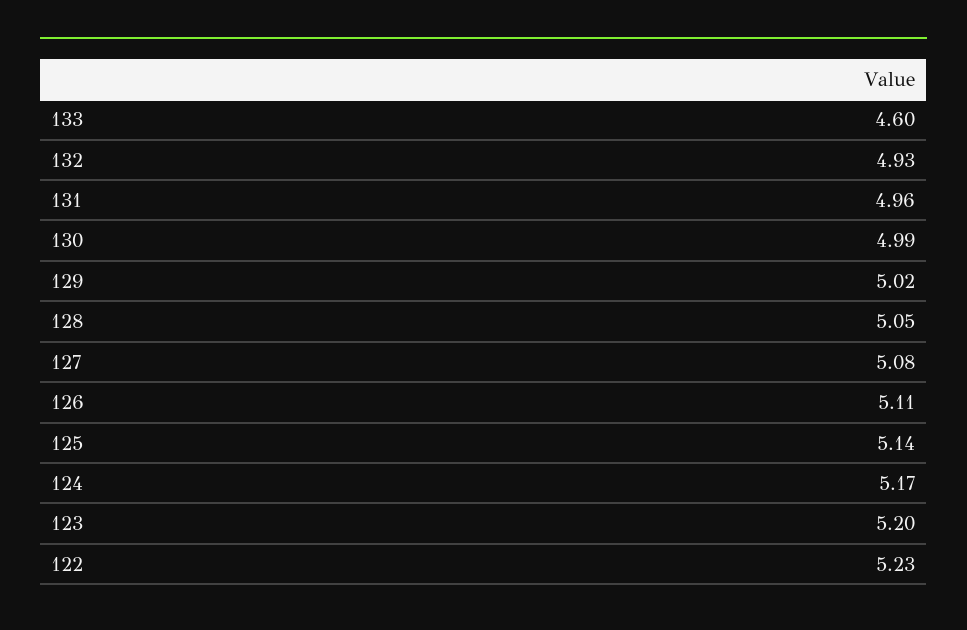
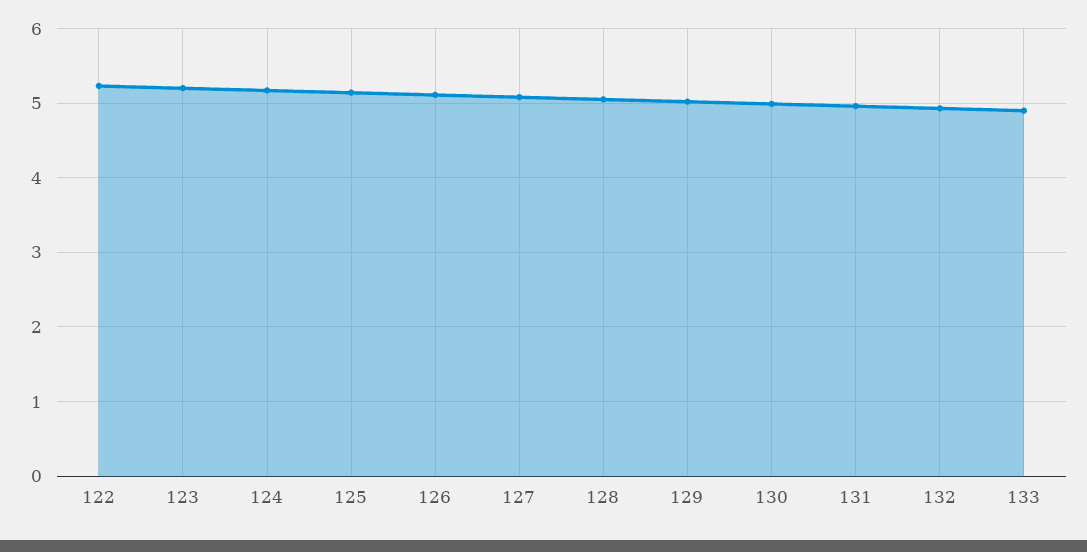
133: 4.6 -> 4.9

